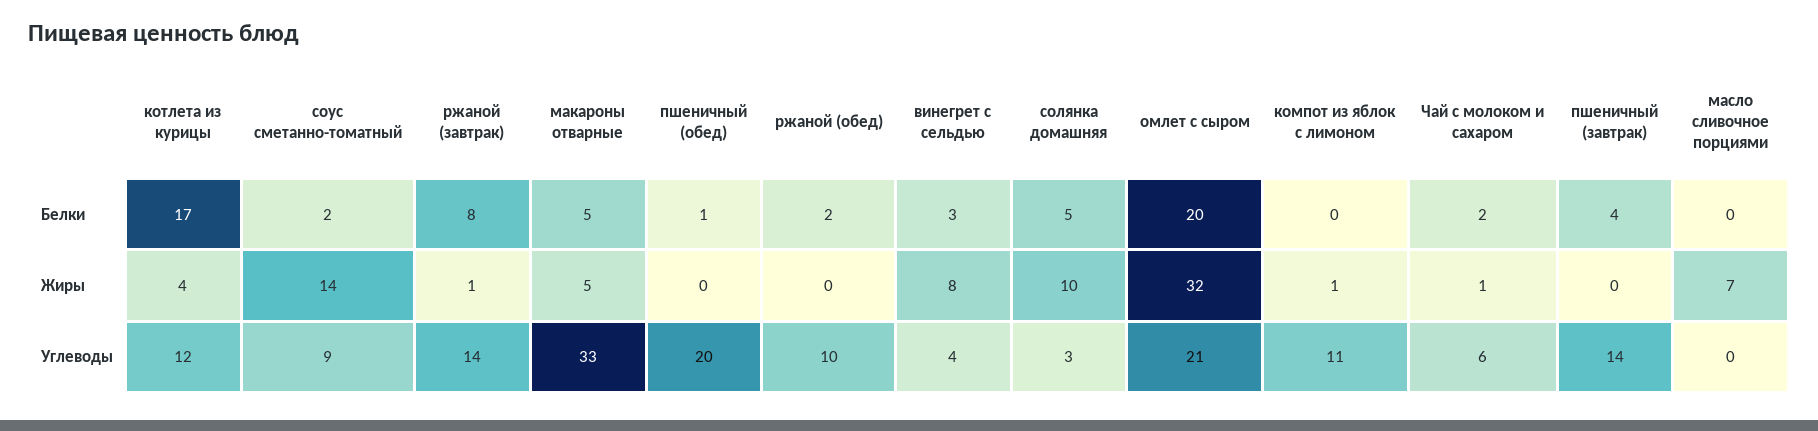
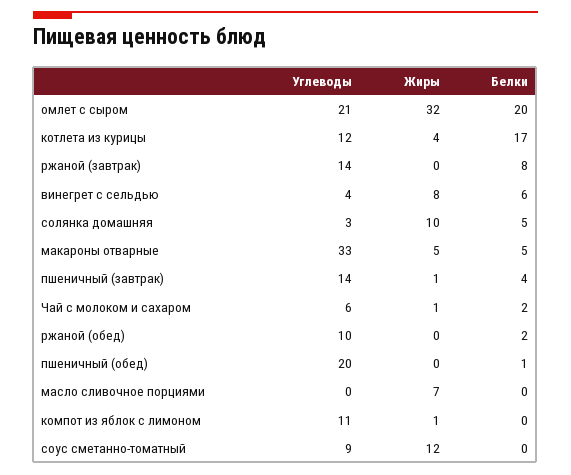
соус сметанно-томатный, Белки: 2 -> 0
винегрет с сельдью, Белки: 3 -> 6
соус сметанно-томатный, Жиры: 14 -> 12
ржаной (завтрак), Жиры: 1 -> 0
пшеничный (завтрак), Жиры: 0 -> 1

